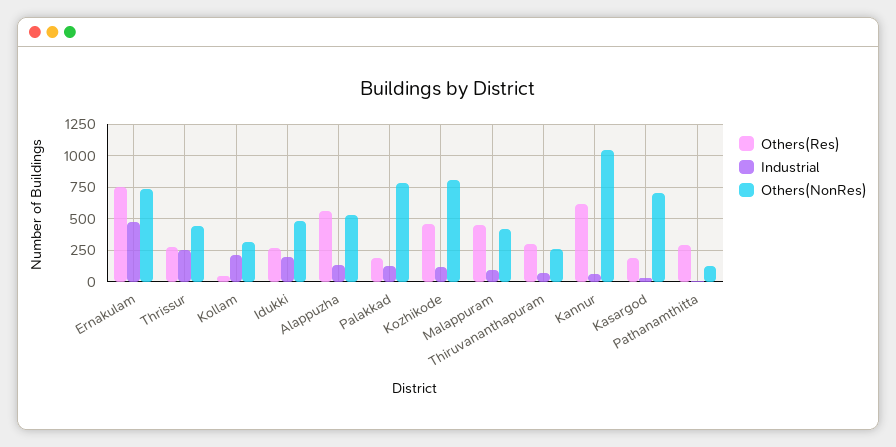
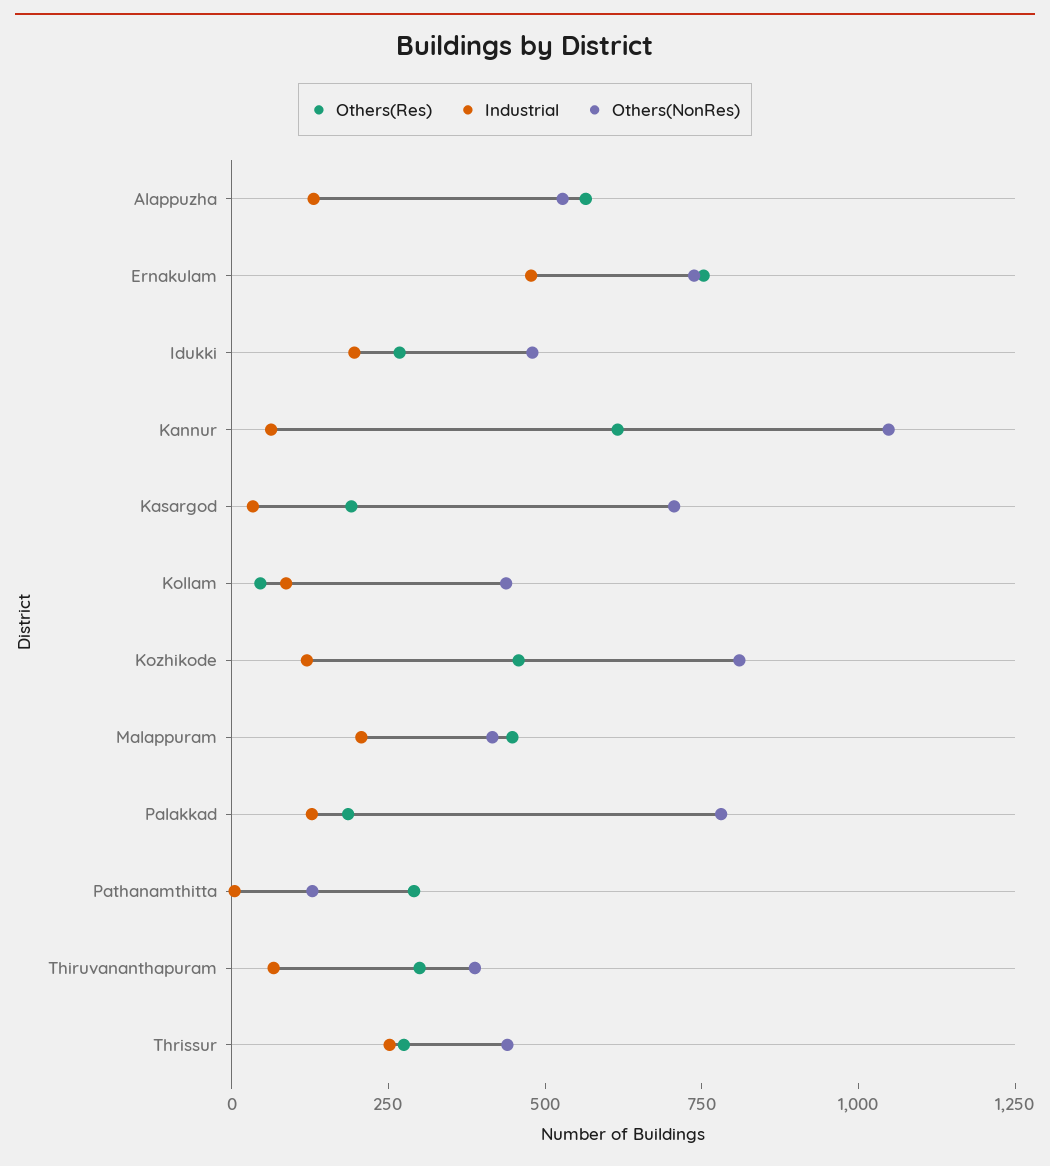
Industrial, Kollam: 200 -> 100
Others(NonRes), Kollam: 300 -> 450
Industrial, Malappuram: 100 -> 200
Others(NonRes), Thiruvananthapuram: 250 -> 400

